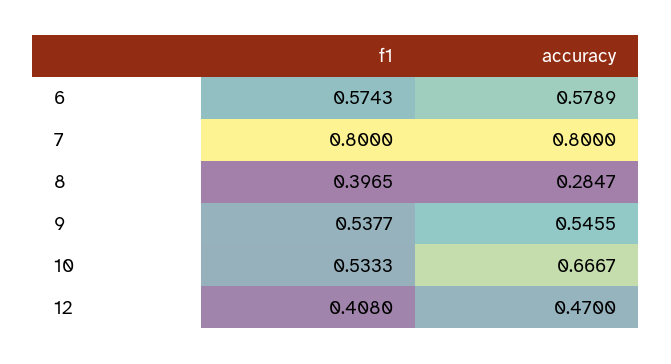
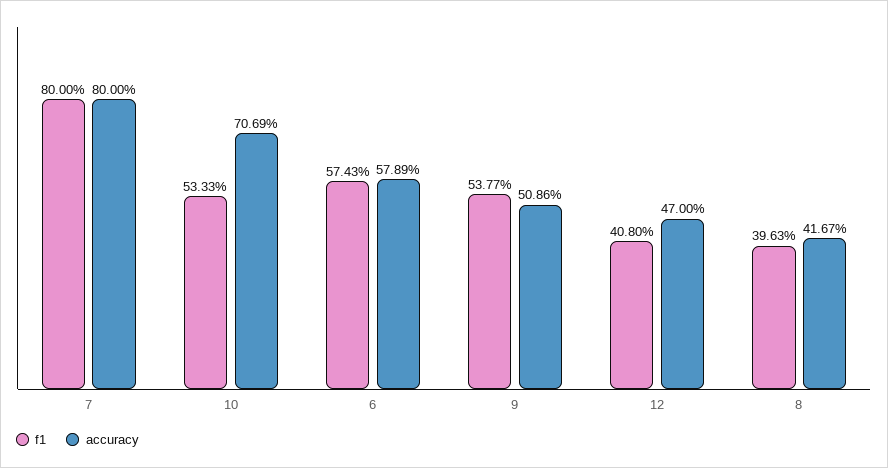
f1, 8: 0.3965 -> 0.3963
accuracy, 8: 0.2847 -> 0.4167
accuracy, 9: 0.5455 -> 0.5086
accuracy, 10: 0.6667 -> 0.7069

